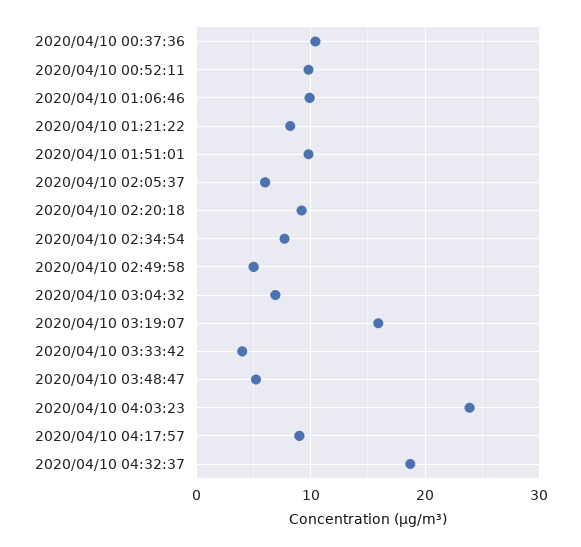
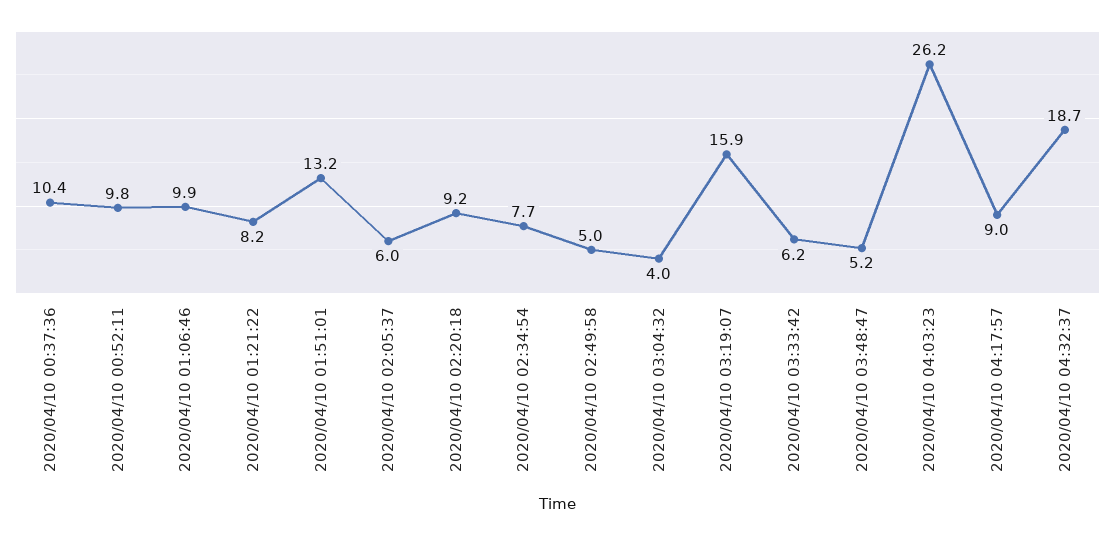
2020/04/10 01:51:01: 10 -> 13.2
2020/04/10 03:04:32: 7 -> 4
2020/04/10 03:33:42: 4 -> 6.2
2020/04/10 04:03:23: 24 -> 26.2

